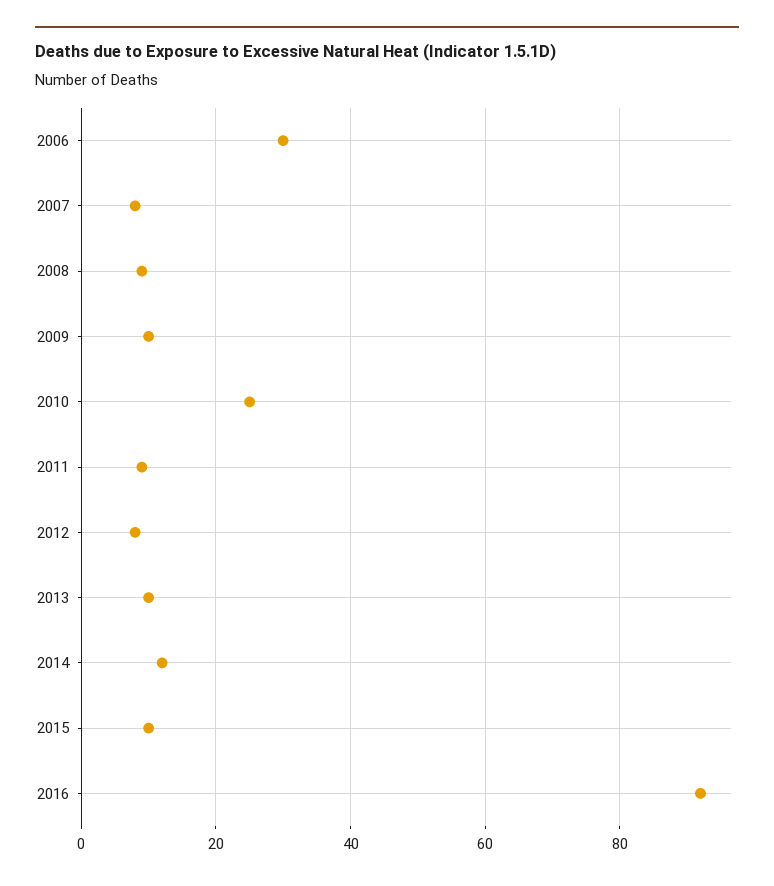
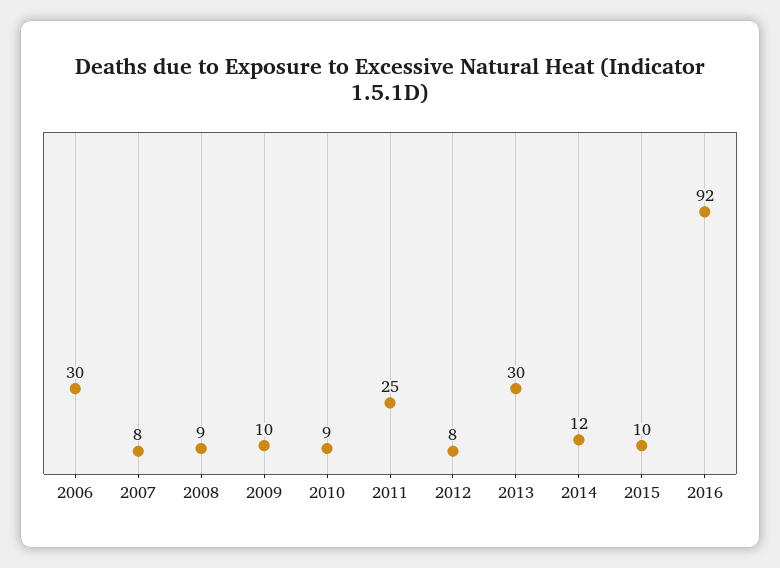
2010: 25 -> 9
2011: 10 -> 25
2013: 10 -> 30

